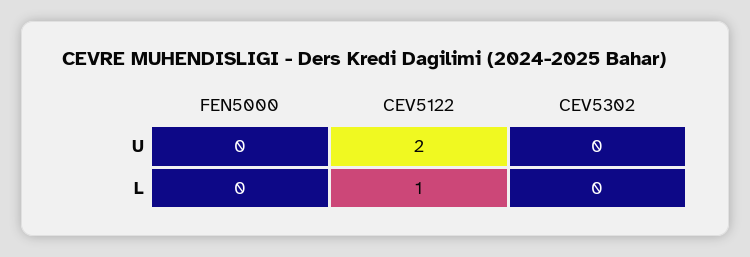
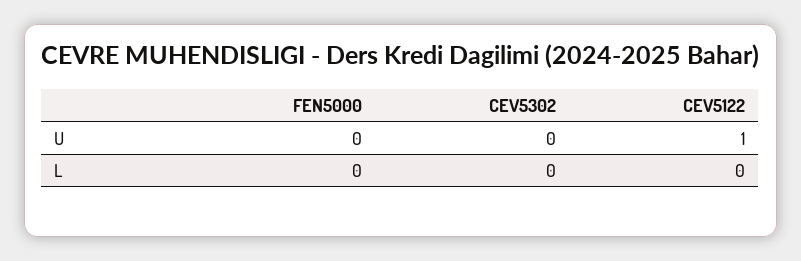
CEV5122, U: 2 -> 1
CEV5122, L: 1 -> 0

